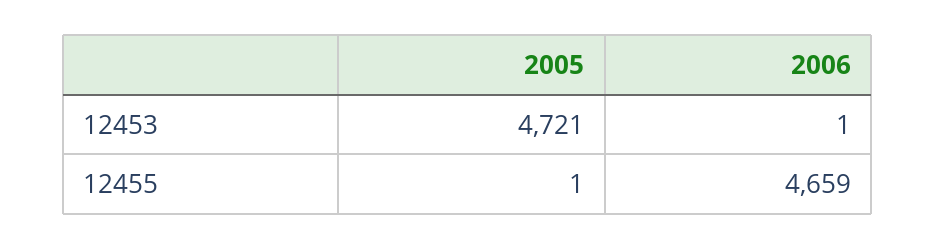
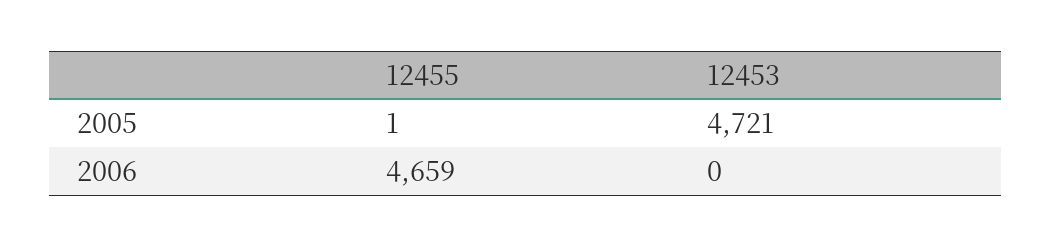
2006, 12453: 1 -> 0

